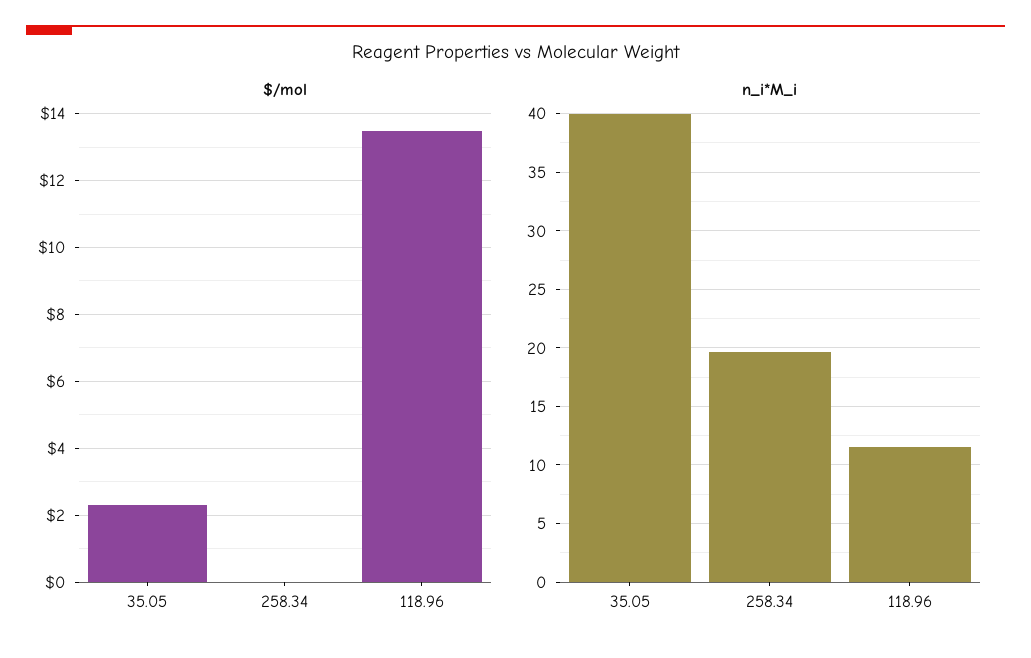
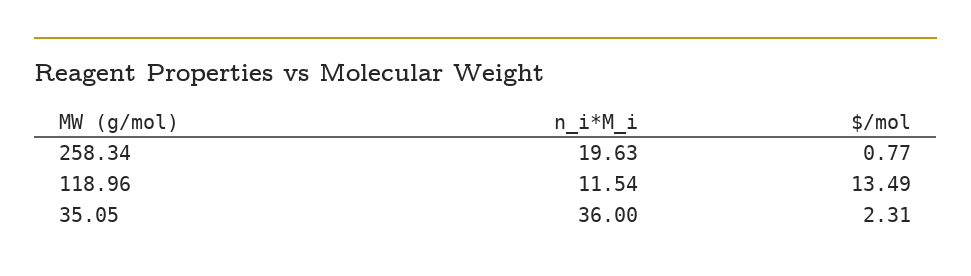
$/mol, 258.34: 0 -> 0.77
n_i*M_i, 35.05: 40 -> 36

